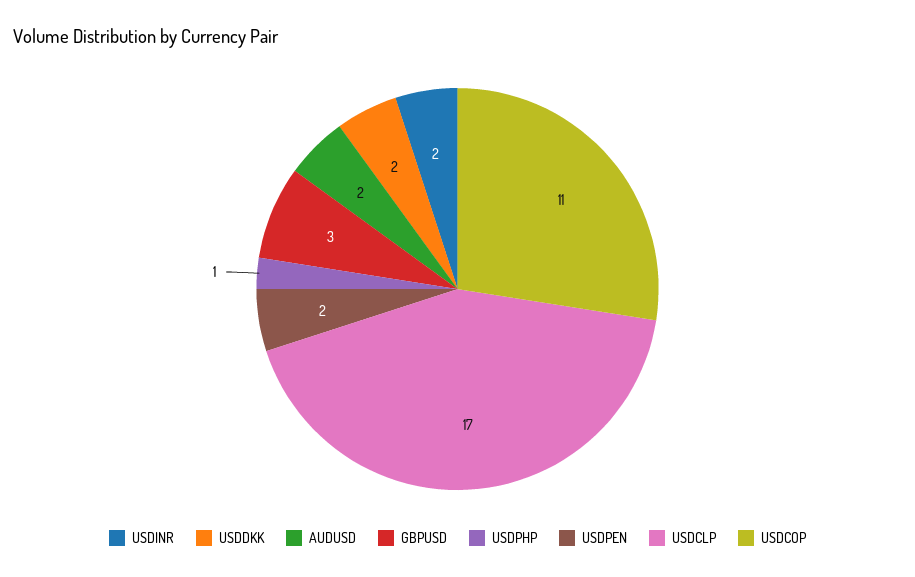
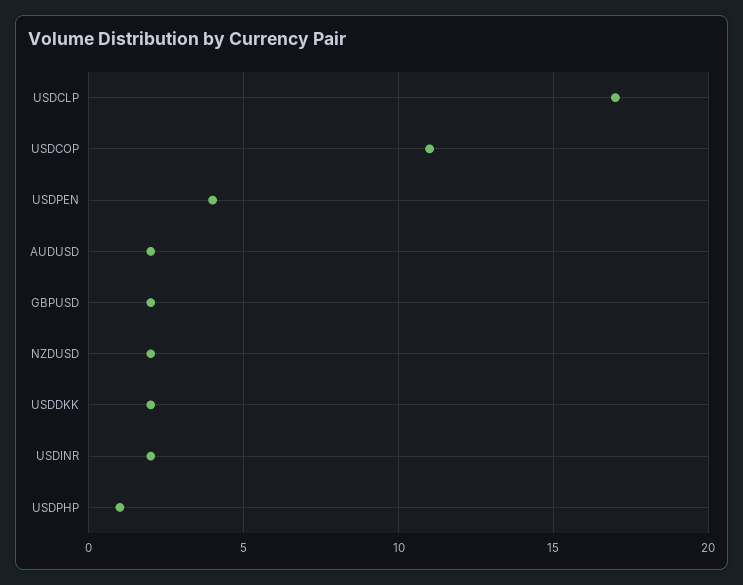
GBPUSD: 3 -> 2
USDPEN: 2 -> 4
NZDUSD: none -> 2

